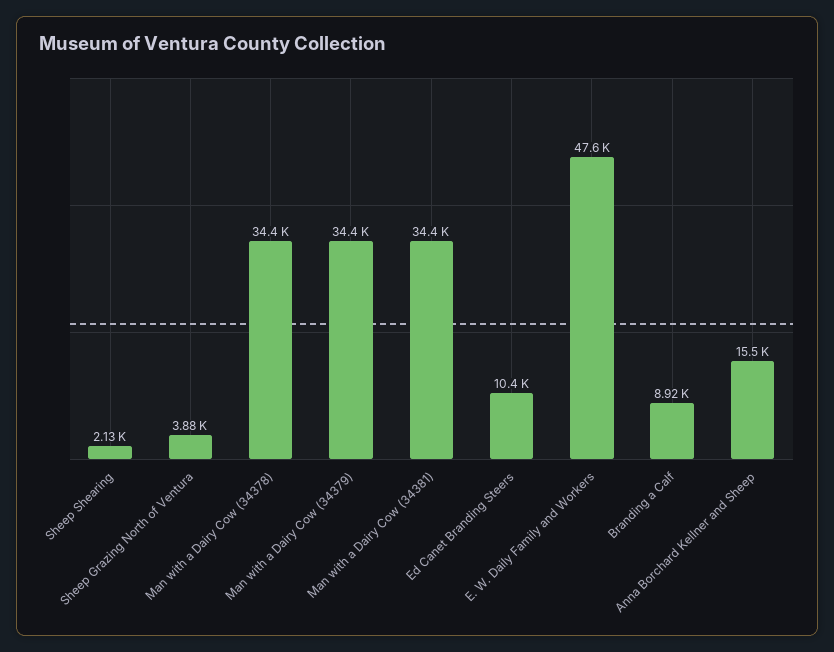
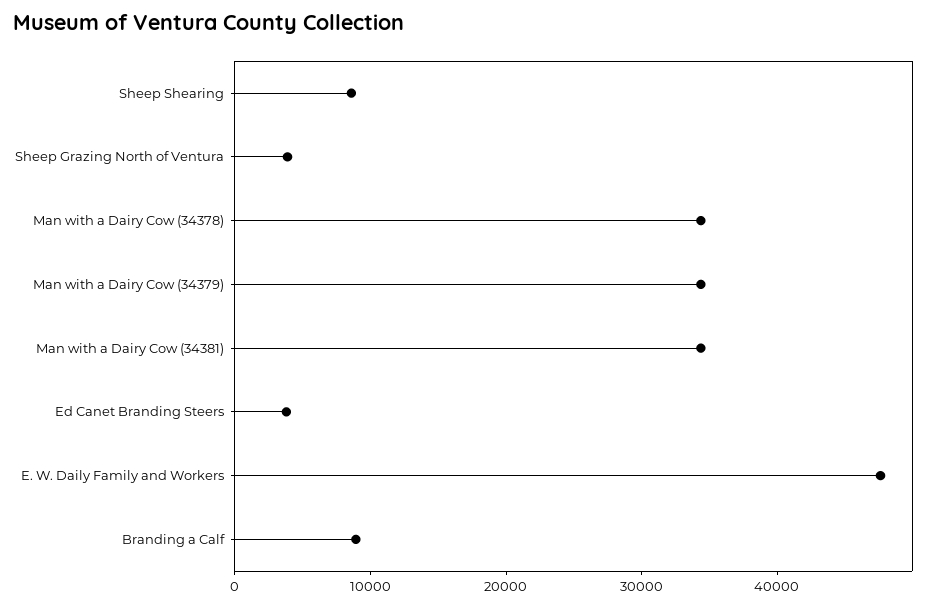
Sheep Shearing: 2130 -> 8000
Ed Canet Branding Steers: 10400 -> 4000
Anna Borchard Kellner and Sheep: 15500 -> none

